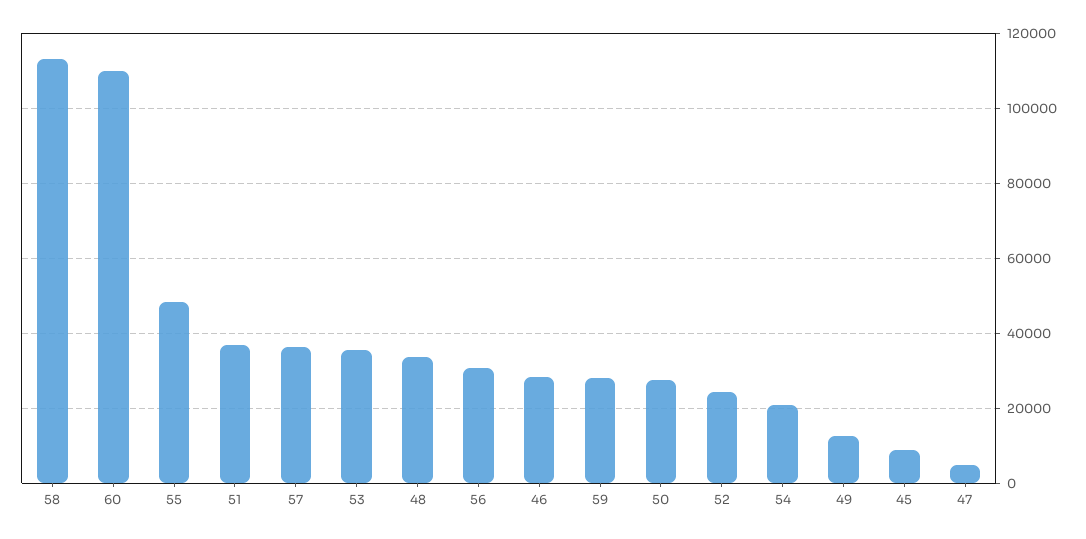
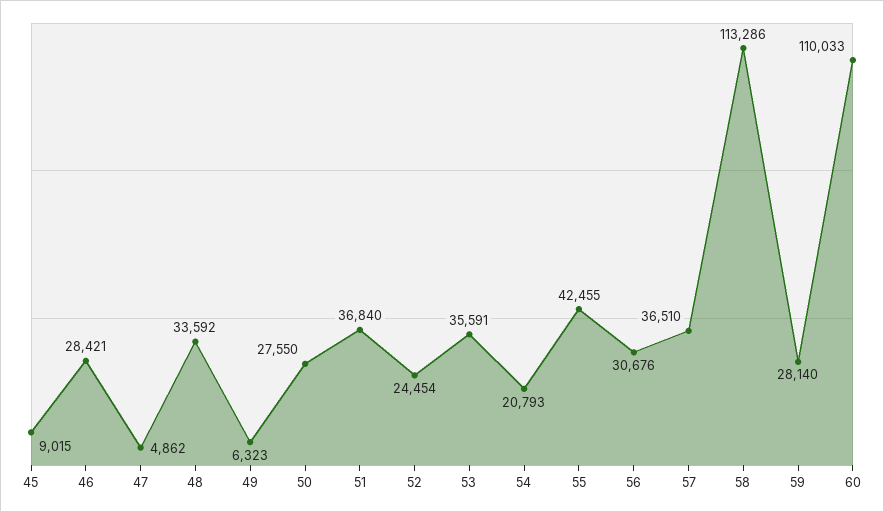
55: 48000 -> 42455
49: 12000 -> 6323

